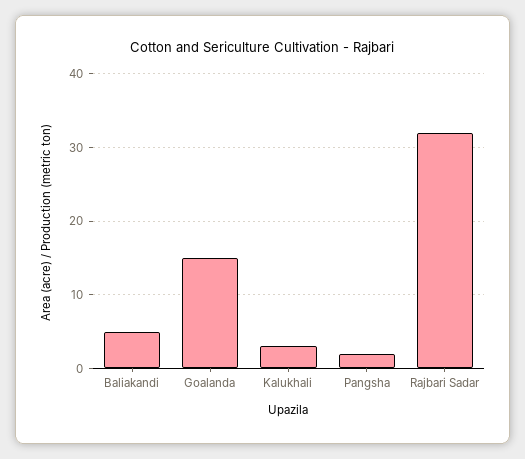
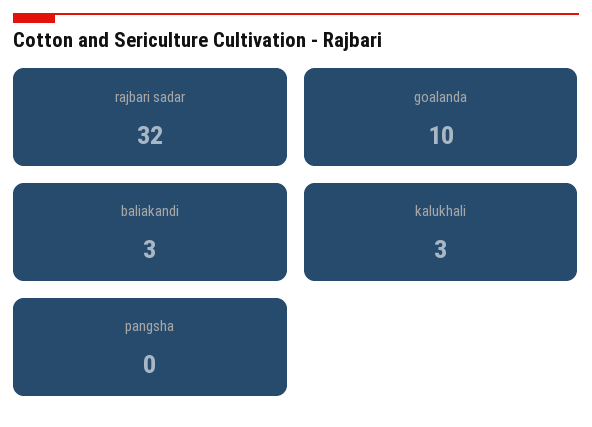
Baliakandi: 5 -> 3
Goalanda: 15 -> 10
Pangsha: 2 -> 0

